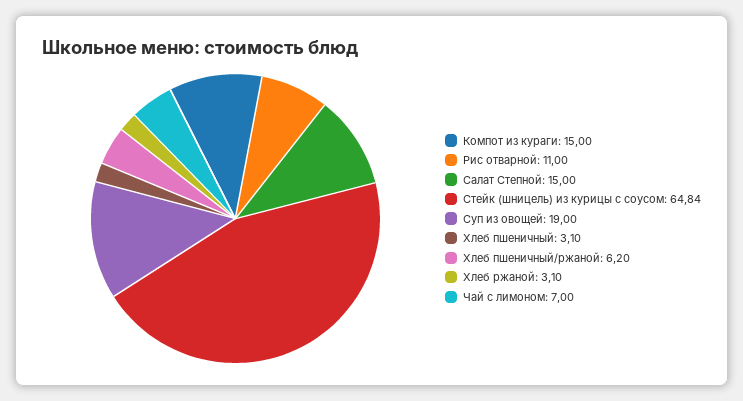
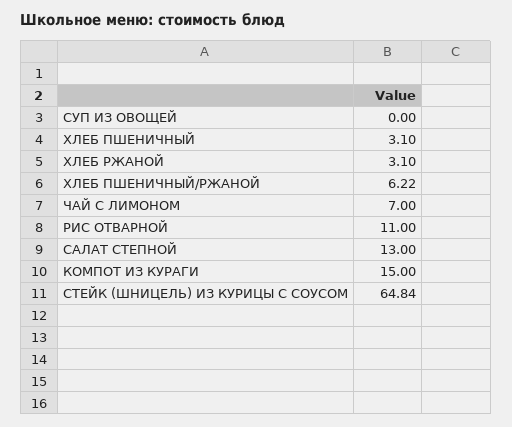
Салат Степной: 15 -> 13
Суп из овощей: 19 -> 0
Хлеб пшеничный/ржаной: 6.2 -> 6.22

